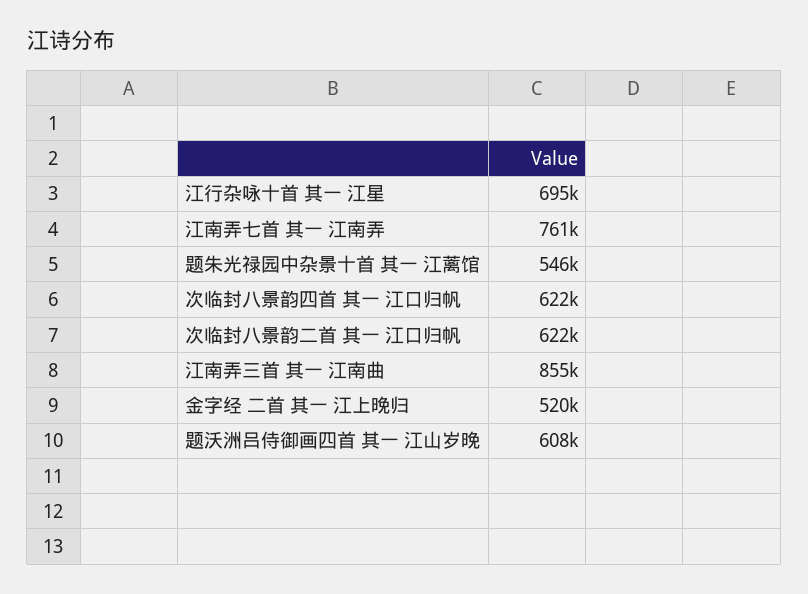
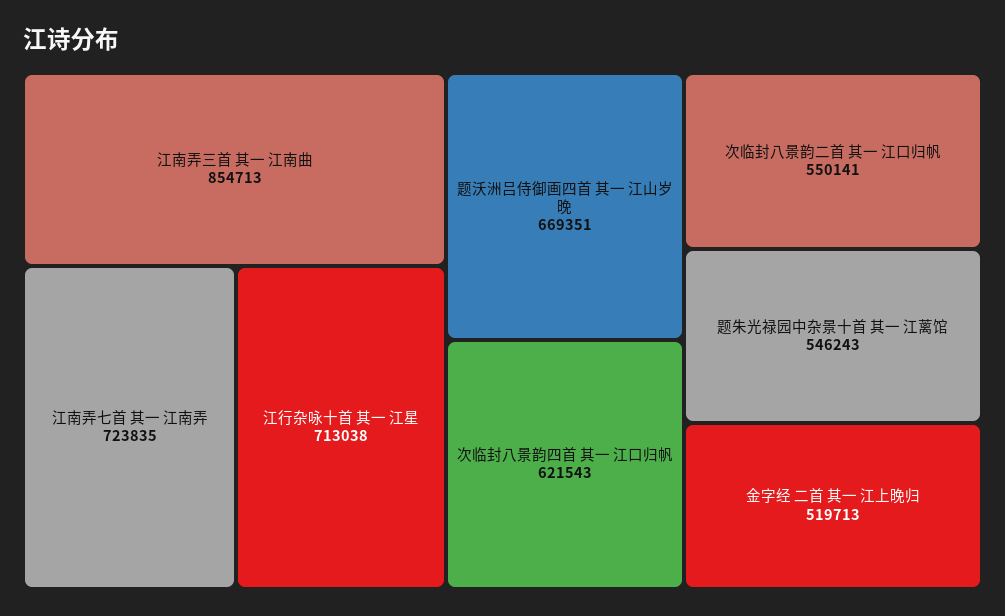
江行杂咏十首 其一 江星: 695000 -> 713038
江南弄七首 其一 江南弄: 761000 -> 723835
次临封八景韵二首 其一 江口归帆: 622000 -> 550141
题沃洲吕侍御画四首 其一 江山岁晚: 608000 -> 669351

